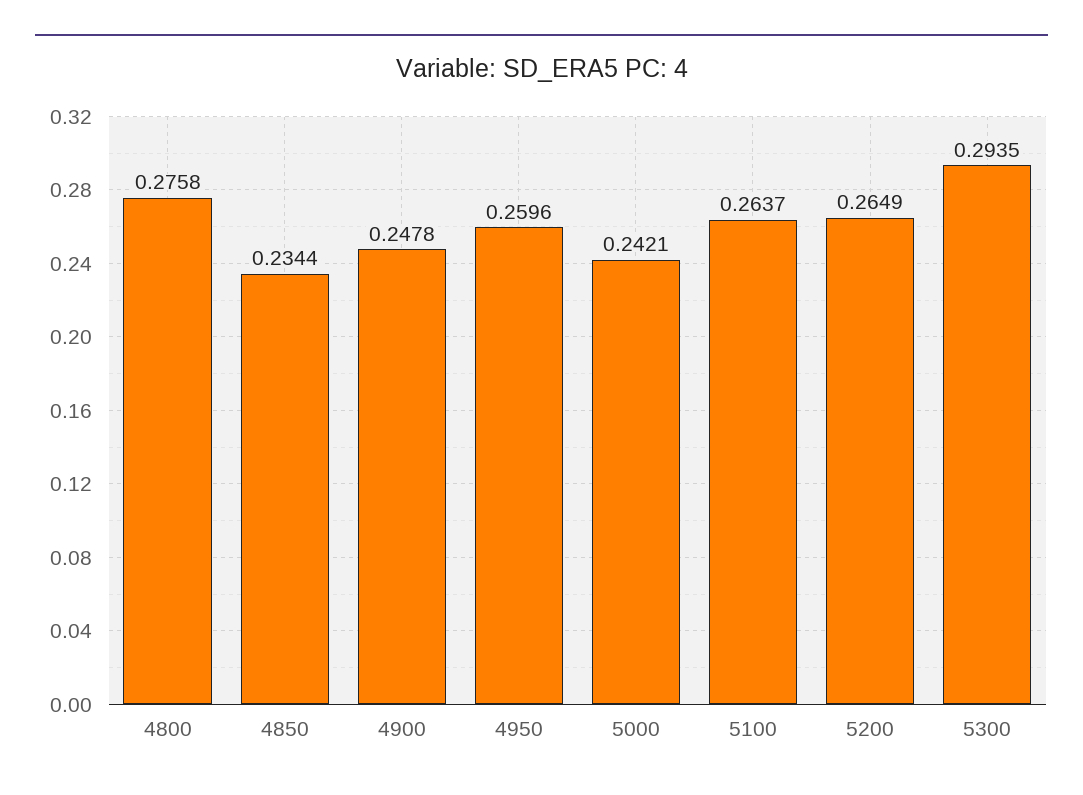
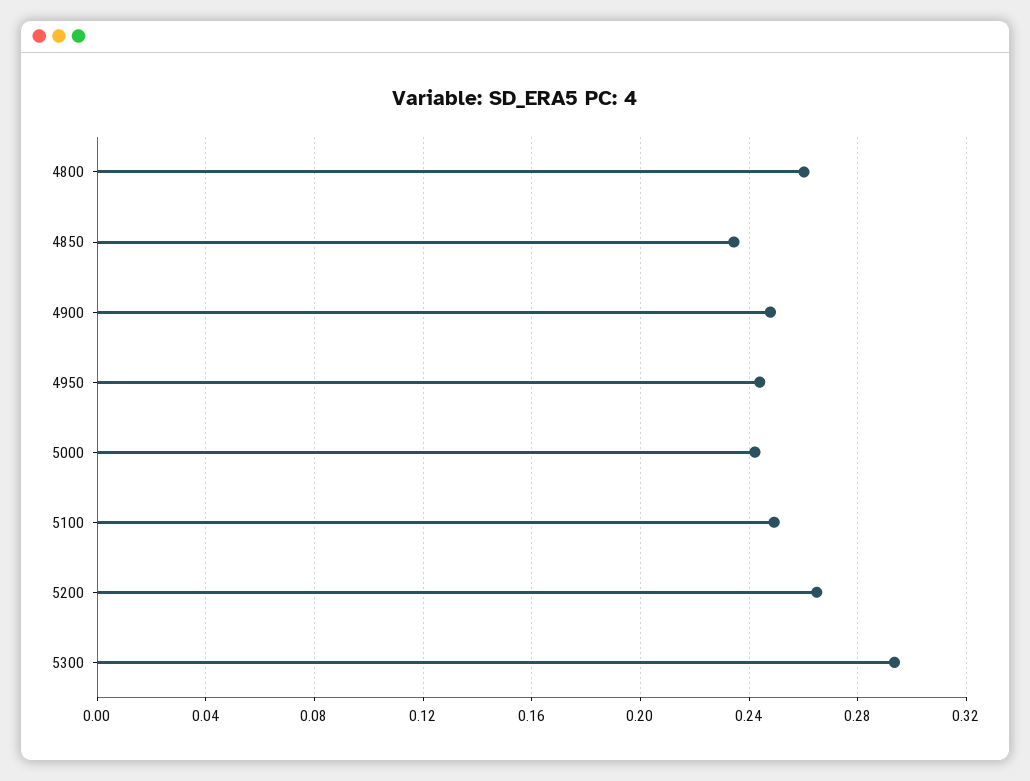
4800: 0.2758 -> 0.26
4950: 0.2596 -> 0.245
5100: 0.2637 -> 0.25

